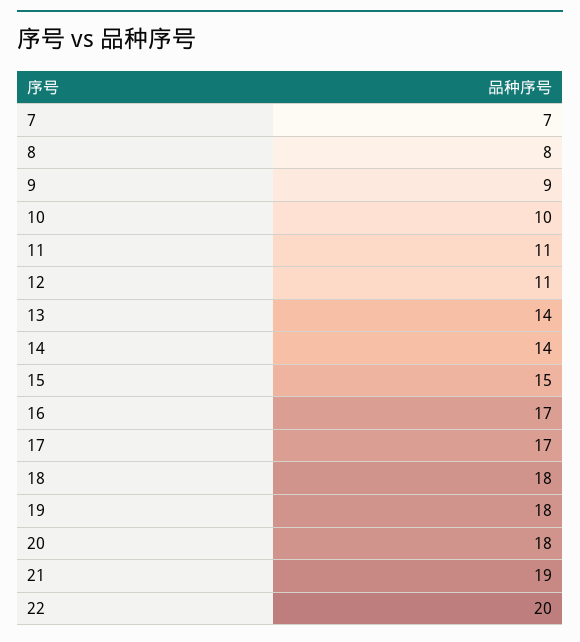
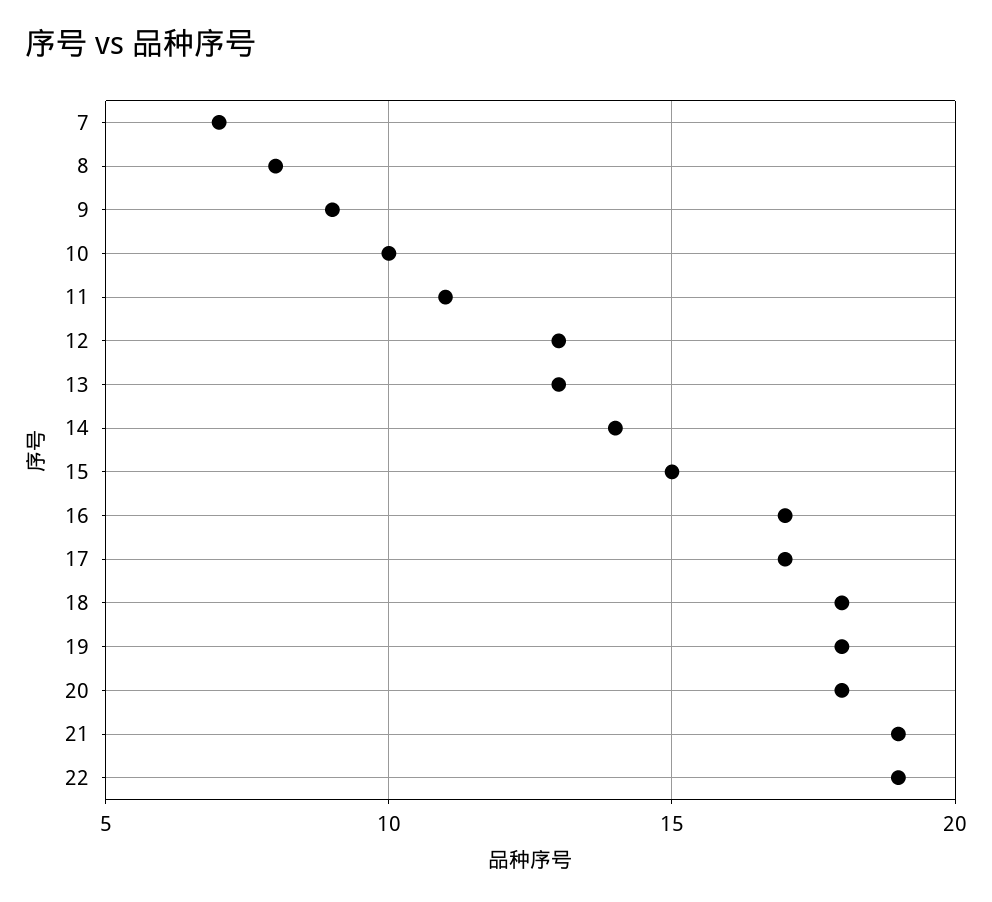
12: 11 -> 13
13: 14 -> 13
22: 20 -> 19

